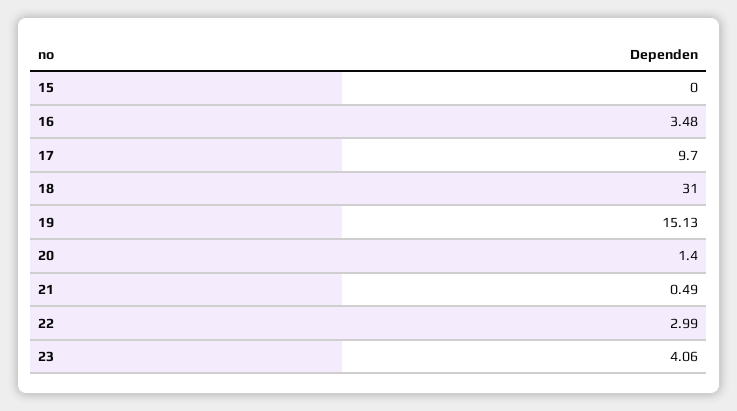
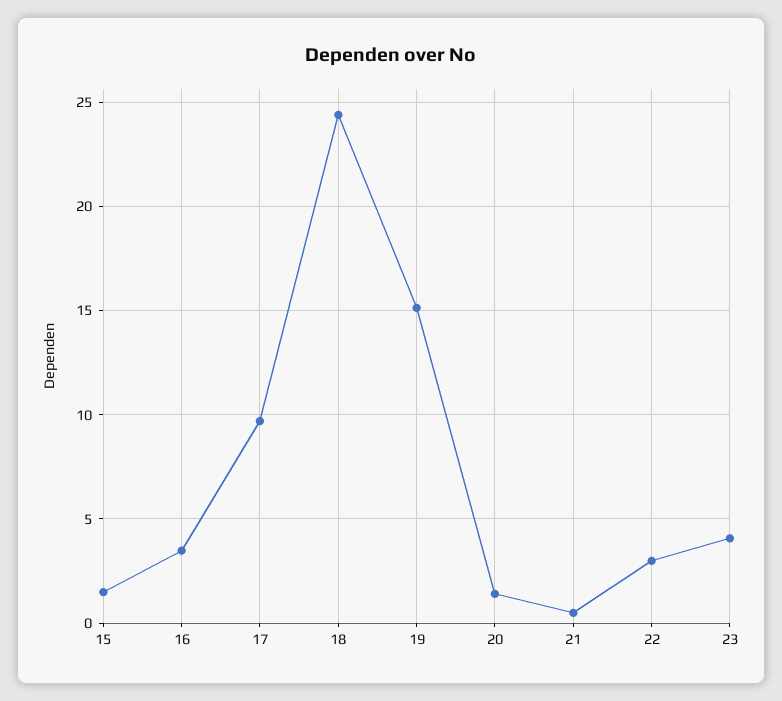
15: 0 -> 1.5
18: 31 -> 24.5

